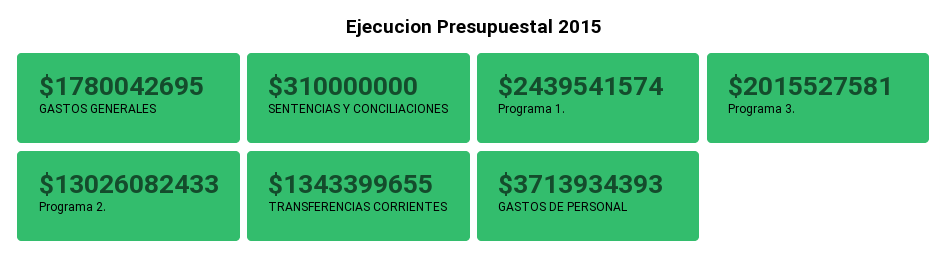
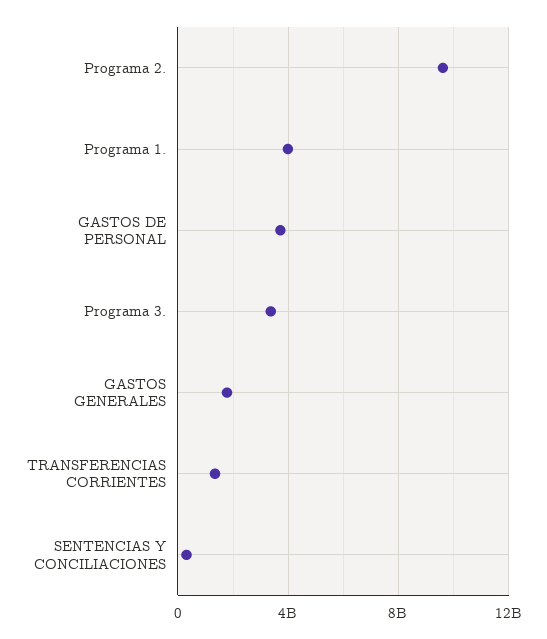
Programa 1.: 2439541574 -> 4000000000
Programa 3.: 2015527581 -> 3500000000
Programa 2.: 13026082433 -> 9500000000

